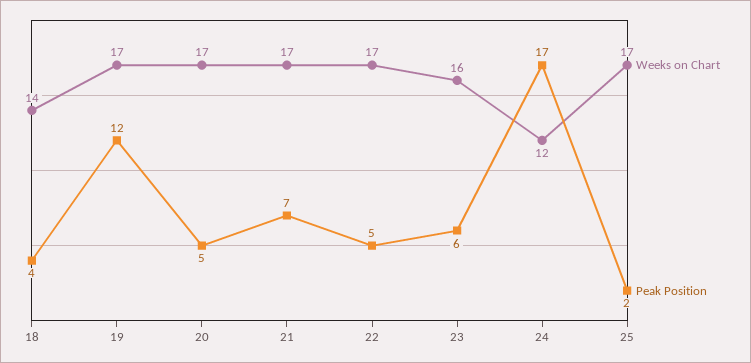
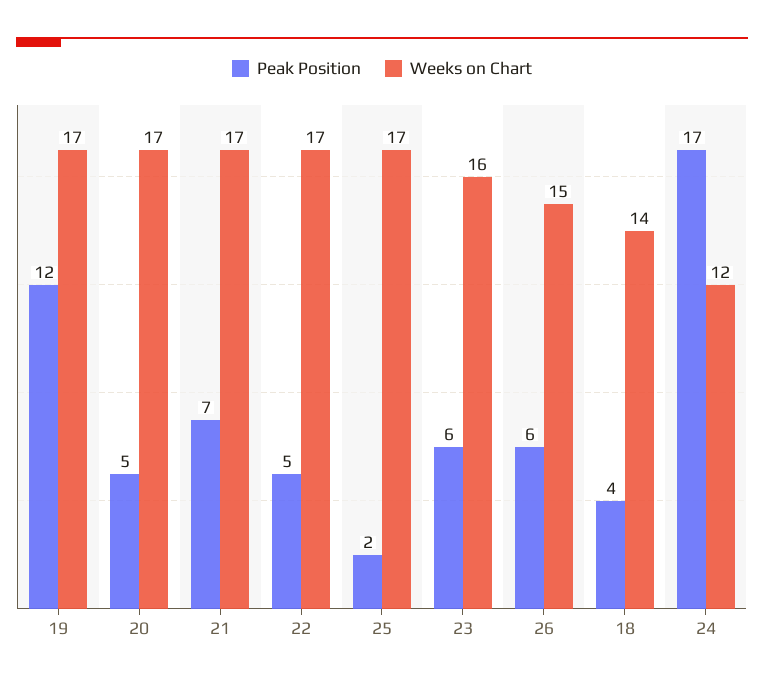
Peak Position, 26: none -> 6
Weeks on Chart, 26: none -> 15

